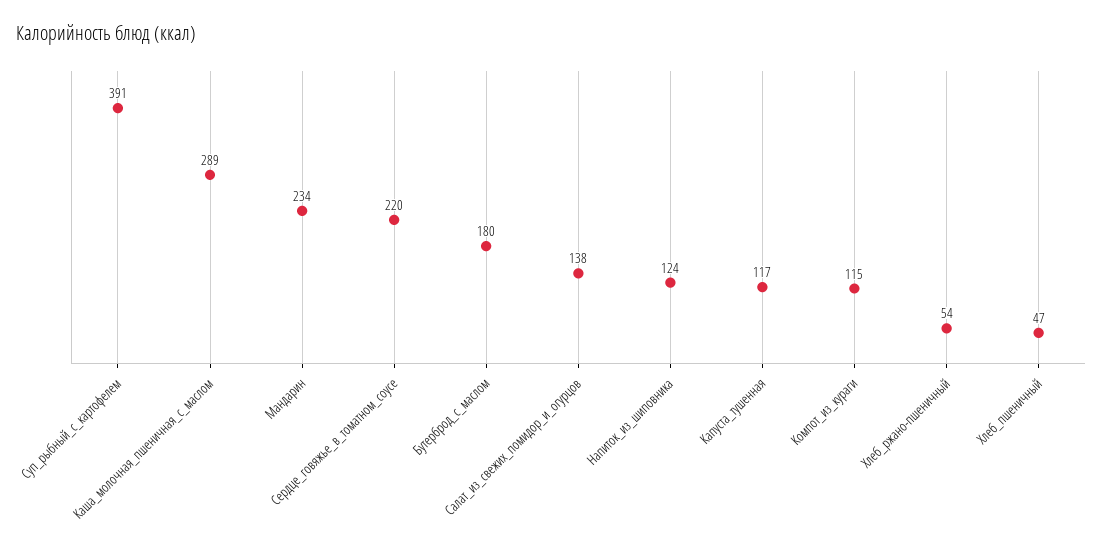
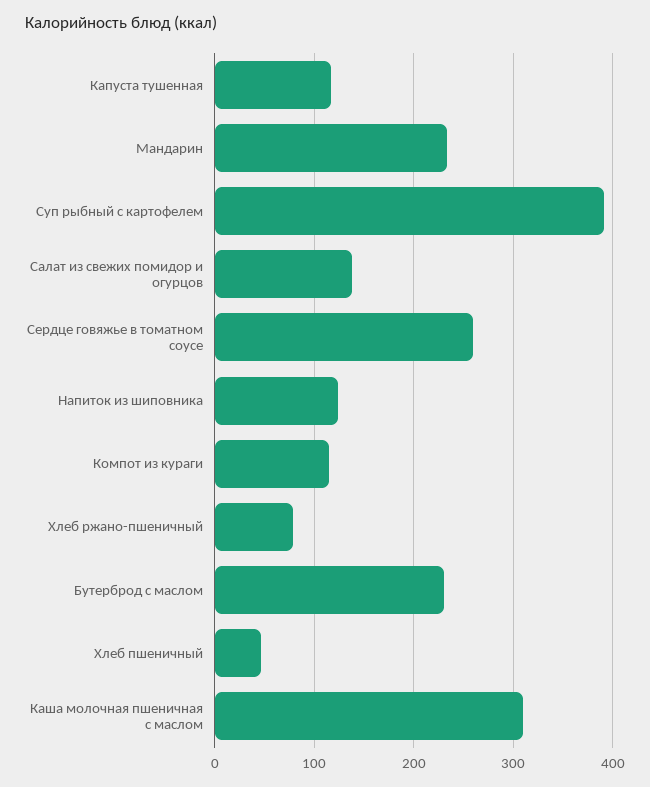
Каша_молочная_пшеничная_с_маслом: 289 -> 310
Сердце_говяжье_в_томатном_соусе: 220 -> 260
Бутерброд_с_маслом: 180 -> 230
Хлеб_ржано-пшеничный: 54 -> 80

